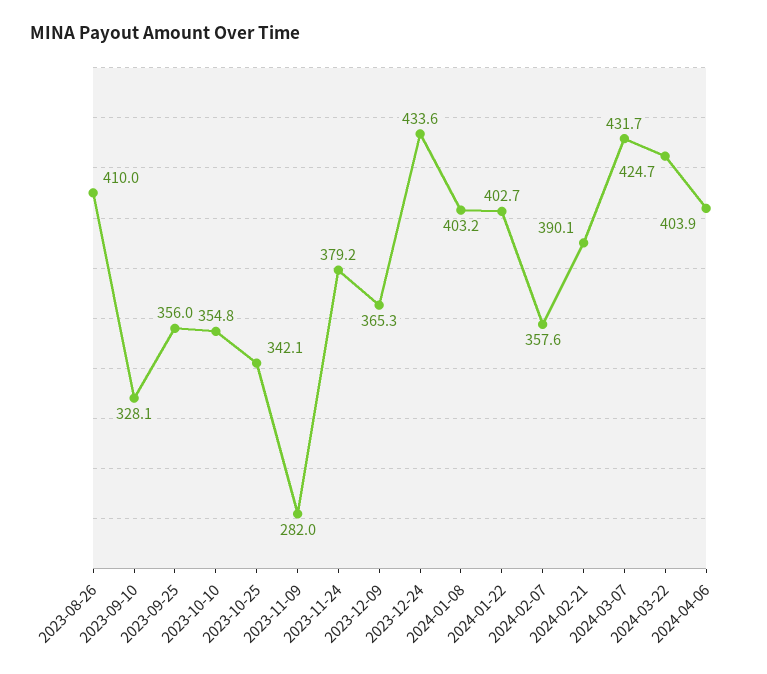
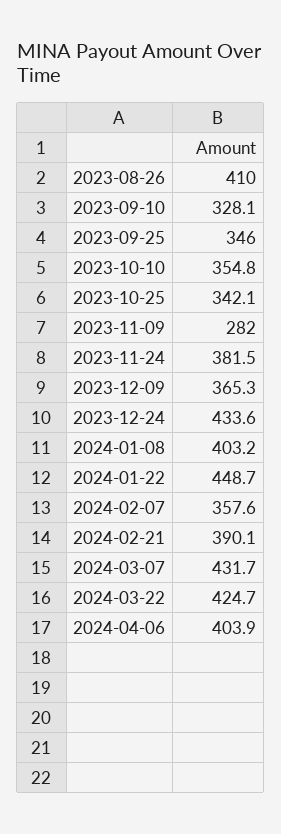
2023-09-25: 356 -> 346
2023-11-24: 379.2 -> 381.5
2024-01-22: 402.7 -> 448.7

